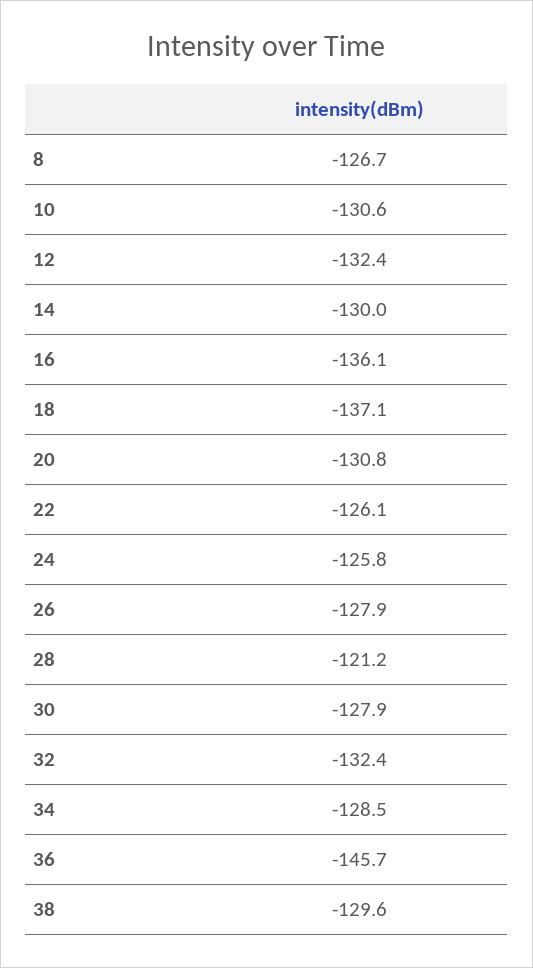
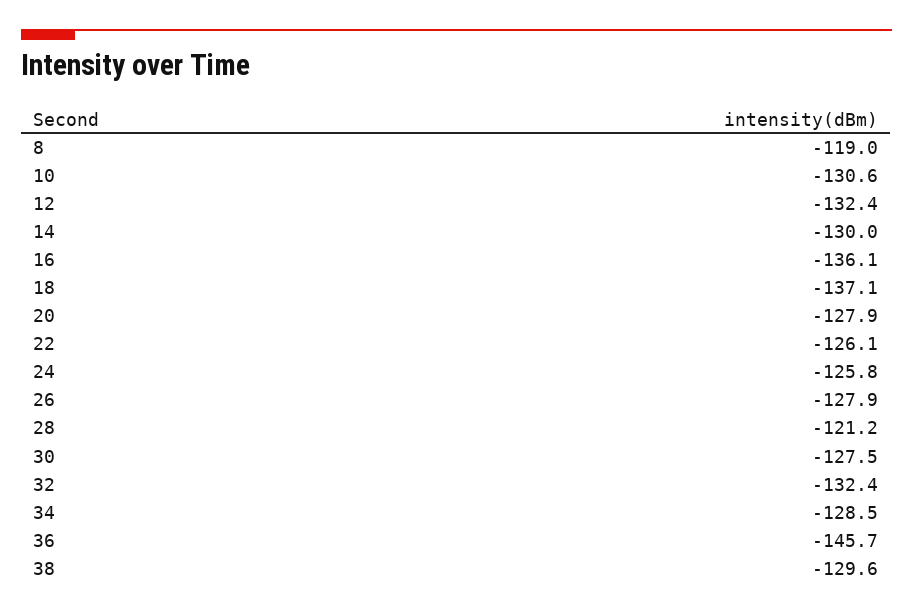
8: -126.7 -> -119
20: -130.8 -> -127.9
30: -127.9 -> -127.5

